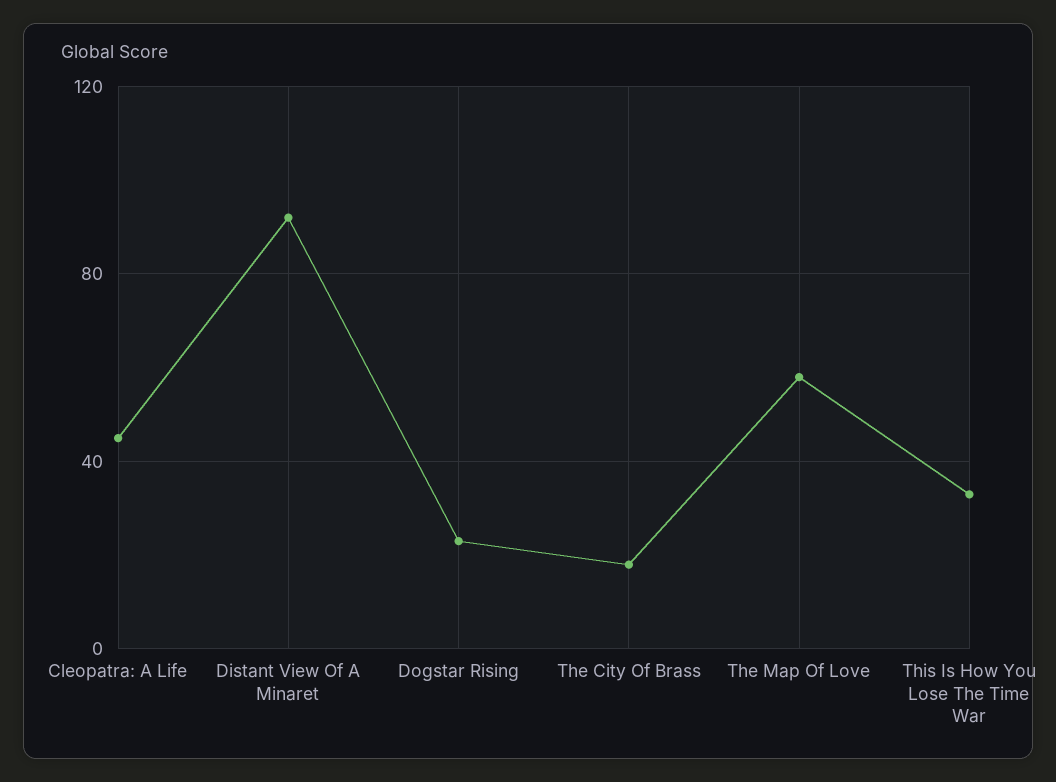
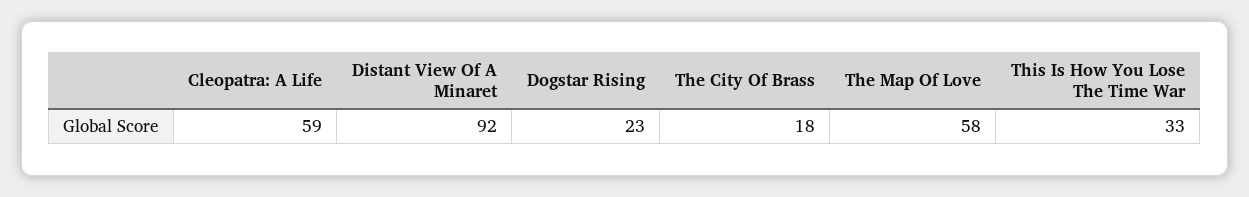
Cleopatra: A Life: 45 -> 59

